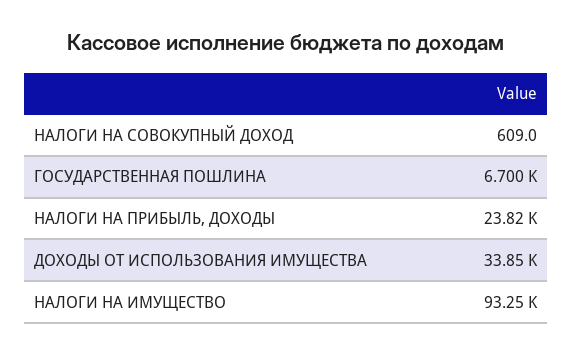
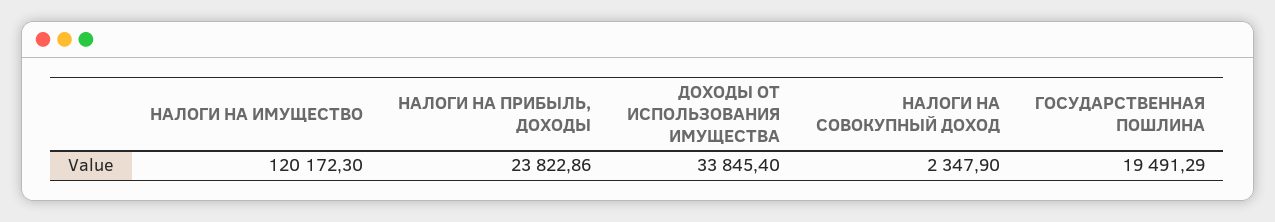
НАЛОГИ НА СОВОКУПНЫЙ ДОХОД: 609 -> 2347.9
ГОСУДАРСТВЕННАЯ ПОШЛИНА: 6700 -> 19491.29
НАЛОГИ НА ИМУЩЕСТВО: 93250 -> 120172.3

